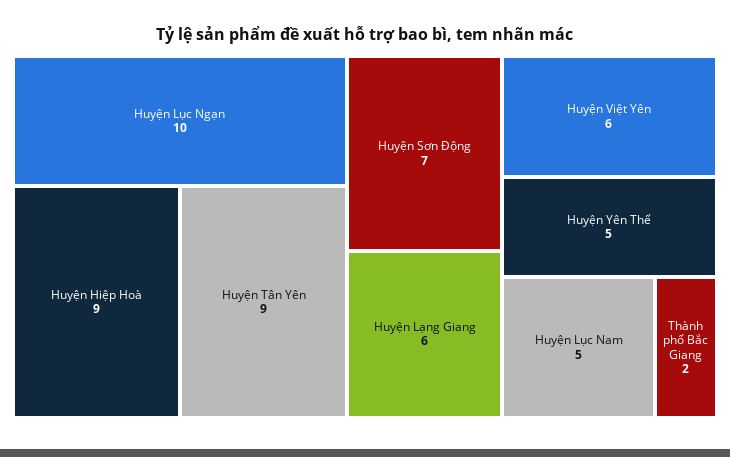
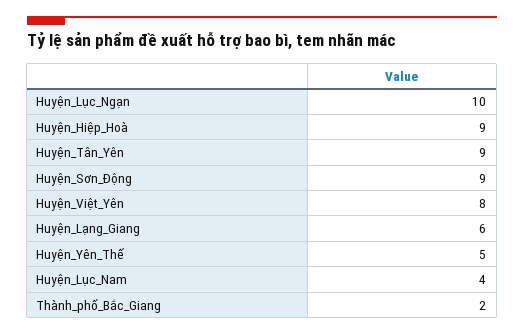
Huyện Sơn Động: 7 -> 9
Huyện Việt Yên: 6 -> 8
Huyện Lục Nam: 5 -> 4

